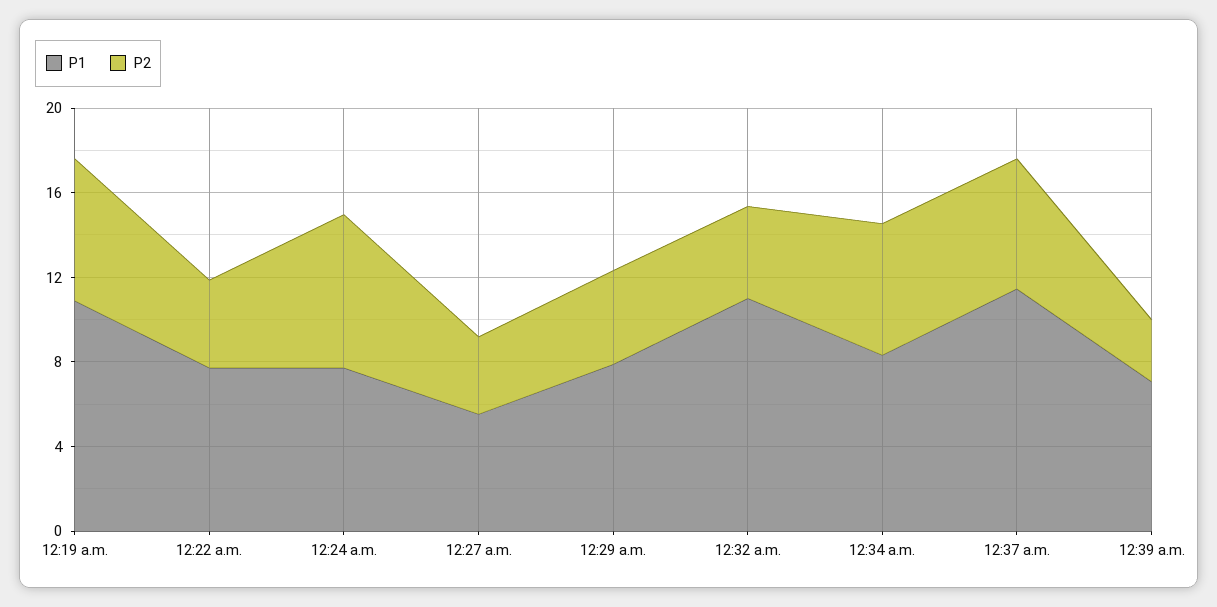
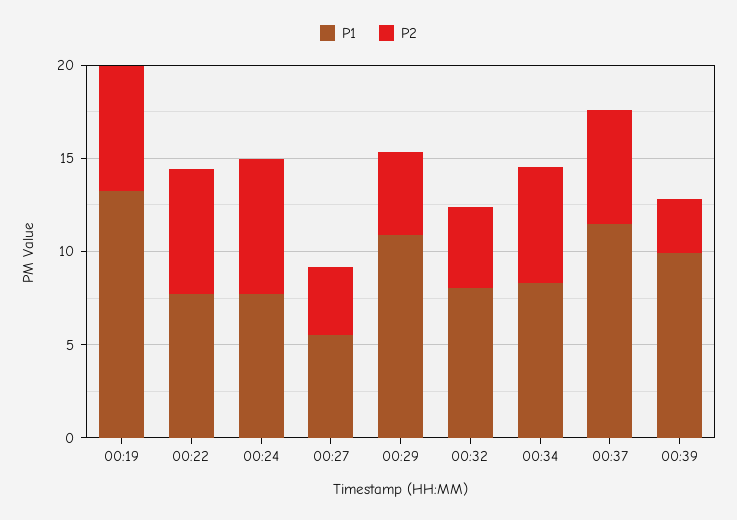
P1, 12:19 a.m.: 11 -> 13
P2, 12:22 a.m.: 4 -> 7
P1, 12:29 a.m.: 8 -> 11
P1, 12:32 a.m.: 11 -> 8
P1, 12:39 a.m.: 7 -> 10

